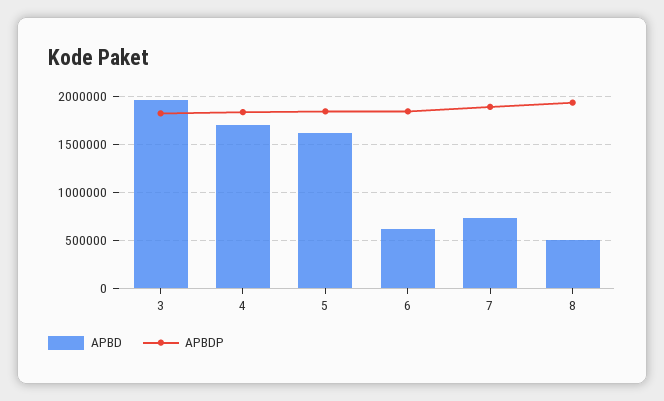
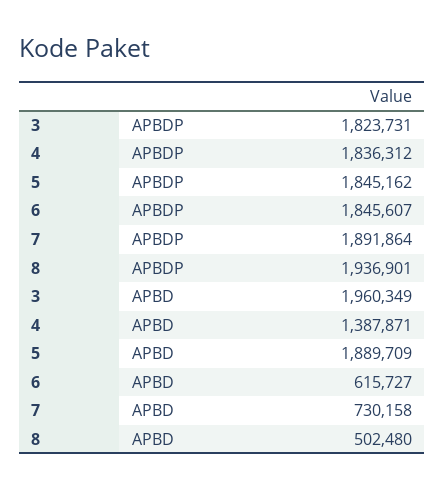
APBD, 4: 1700000 -> 1387871
APBD, 5: 1600000 -> 1889709

